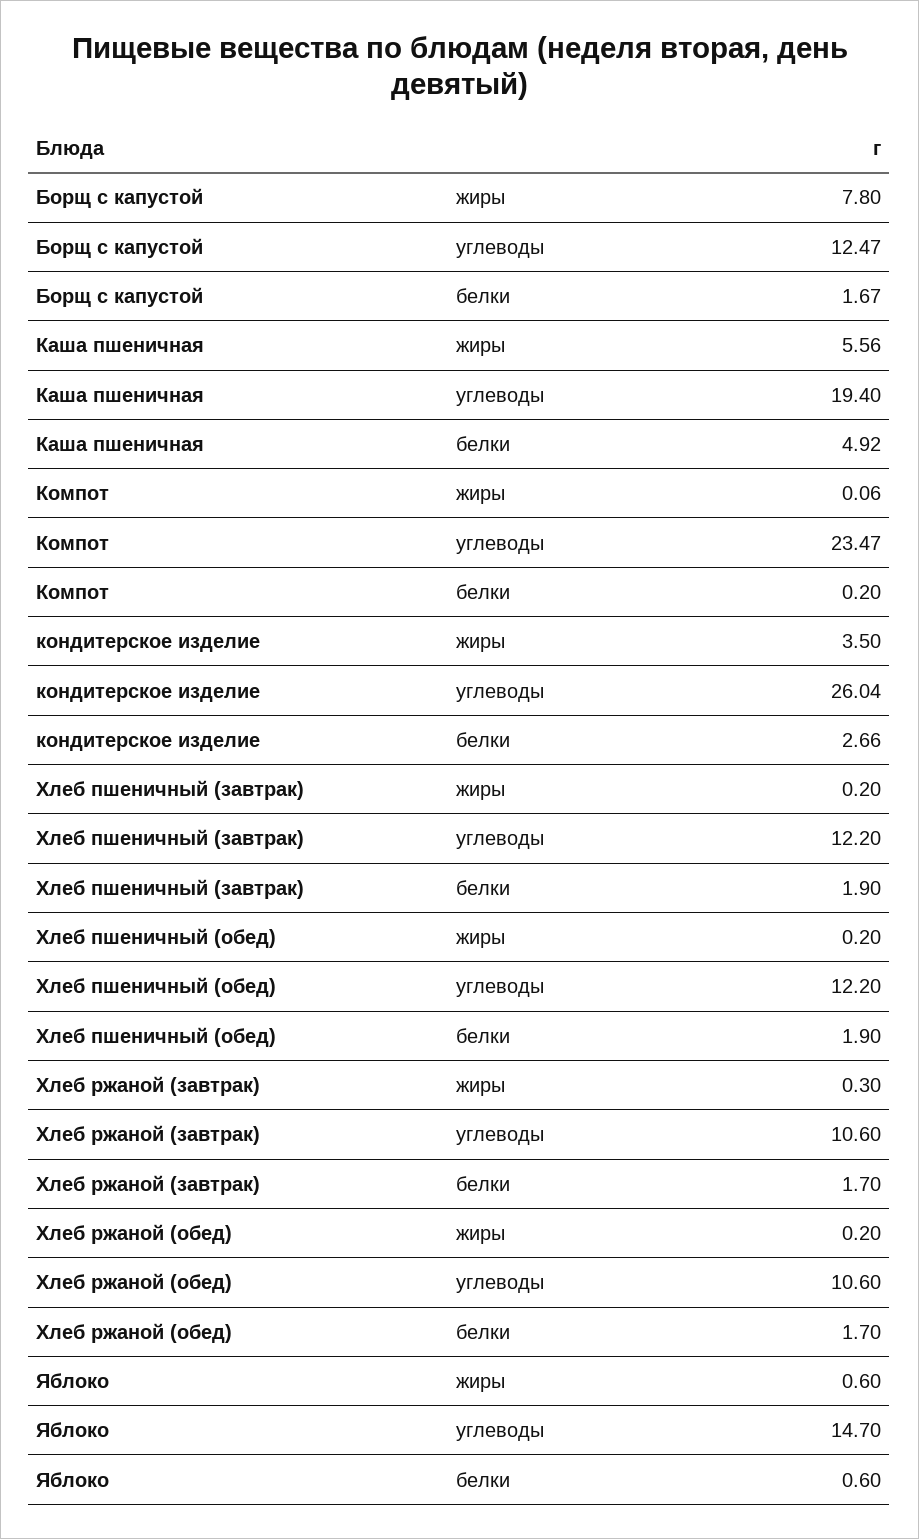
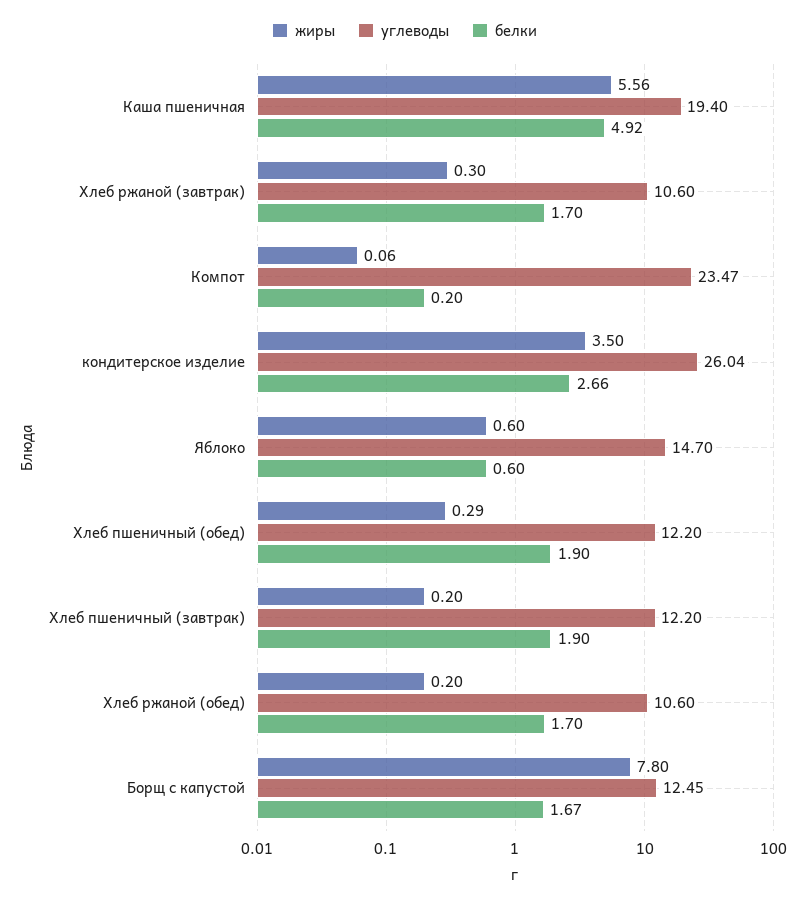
углеводы, Борщ с капустой: 12.47 -> 12.45
жиры, Хлеб пшеничный (обед): 0.2 -> 0.29

